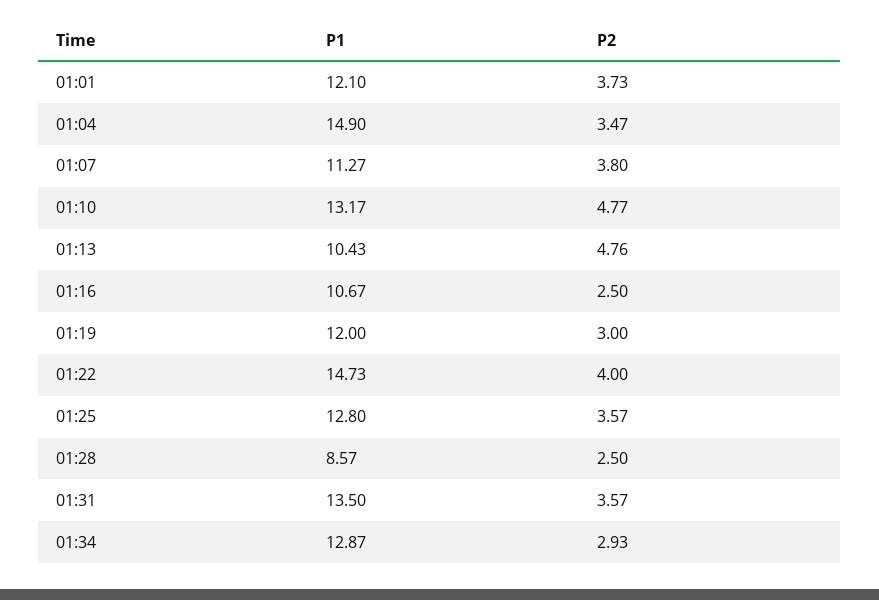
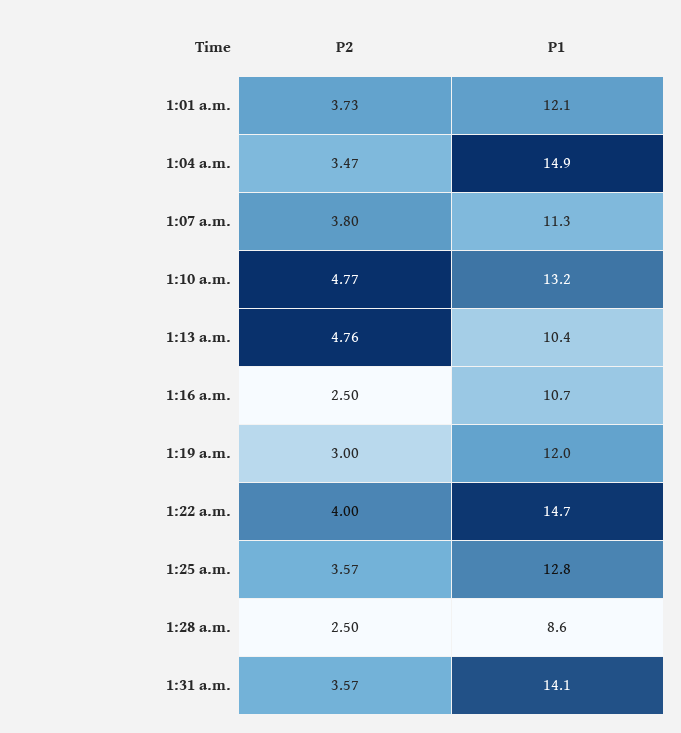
P1, 01:31: 13.5 -> 14.1
P1, 01:34: 12.87 -> none
P2, 01:34: 2.93 -> none

